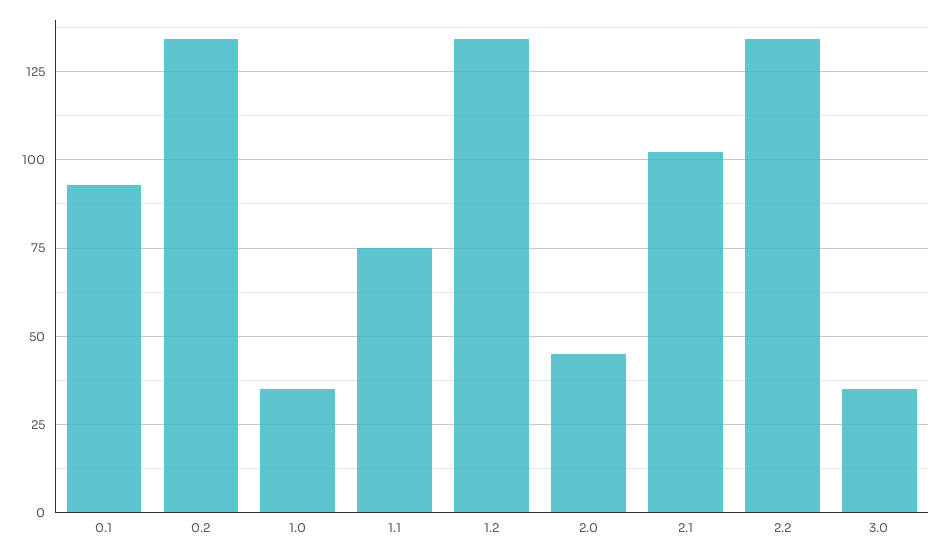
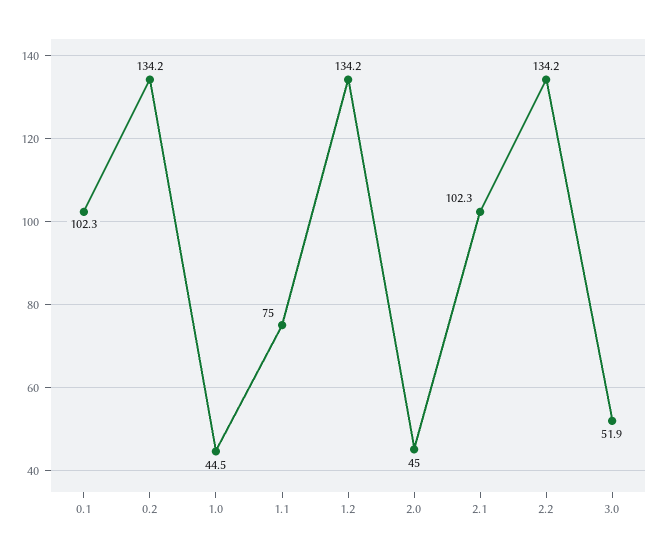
0.1: 92.5 -> 102.3
1.0: 35 -> 44.5
3.0: 35 -> 51.9

